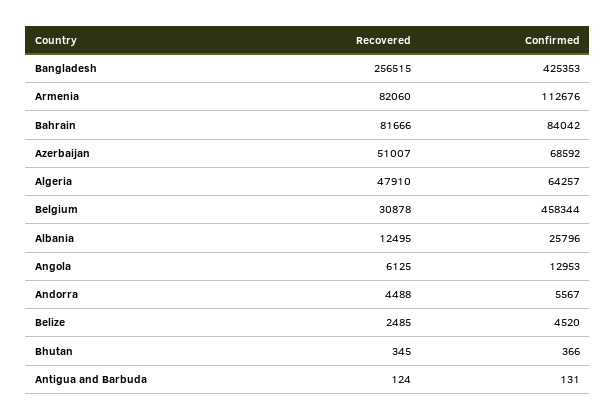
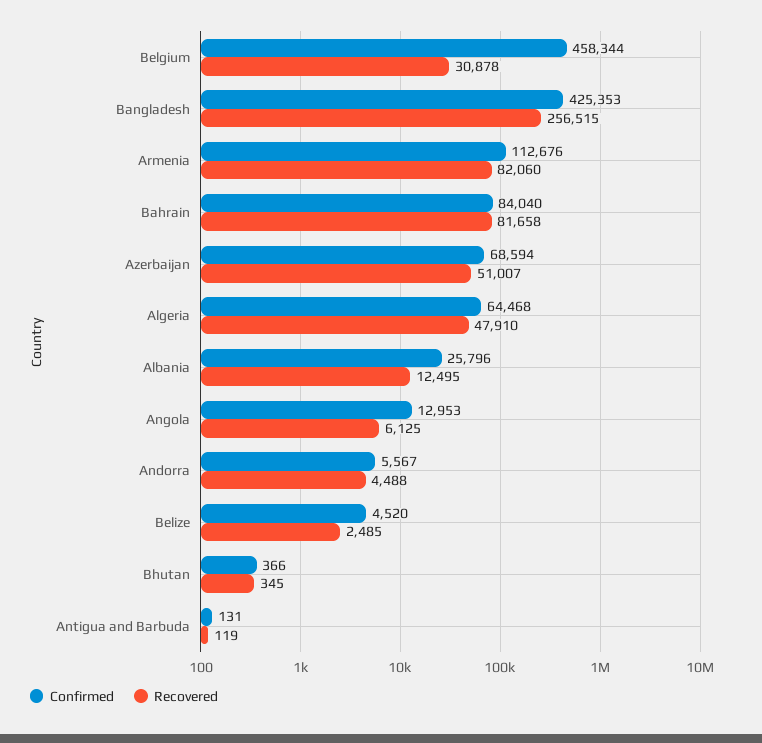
Recovered, Bahrain: 81666 -> 81658
Confirmed, Bahrain: 84042 -> 84040
Confirmed, Azerbaijan: 68592 -> 68594
Confirmed, Algeria: 64257 -> 64468
Recovered, Antigua and Barbuda: 124 -> 119

